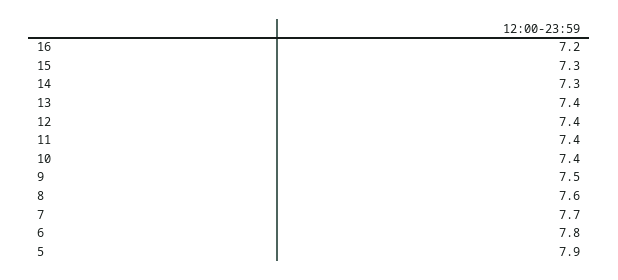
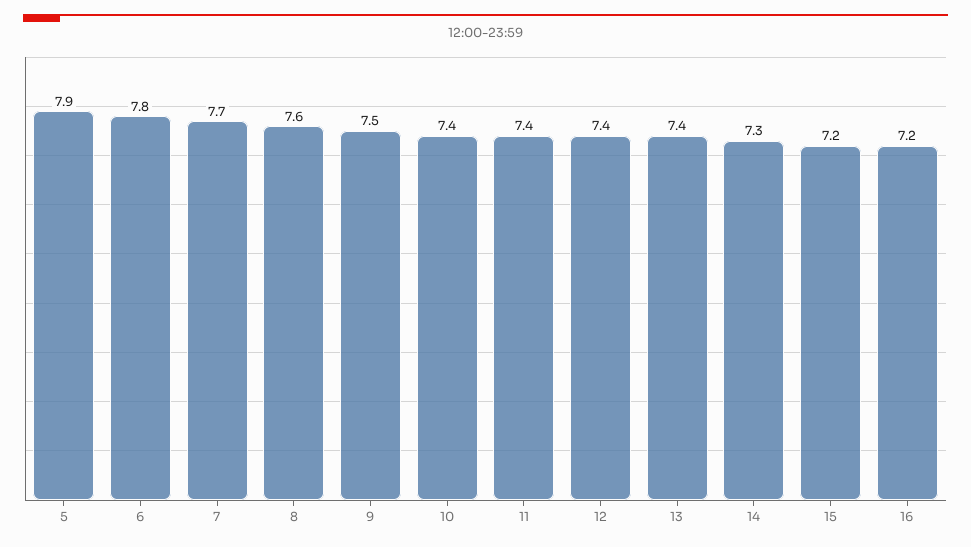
15: 7.3 -> 7.2

